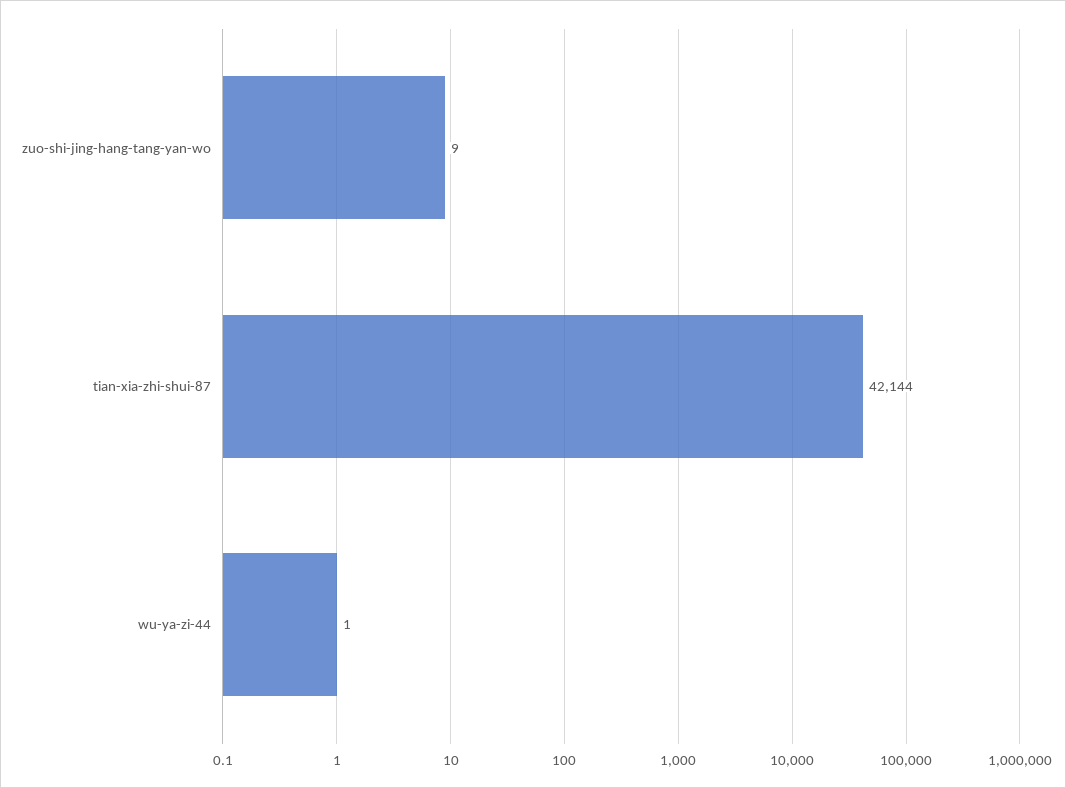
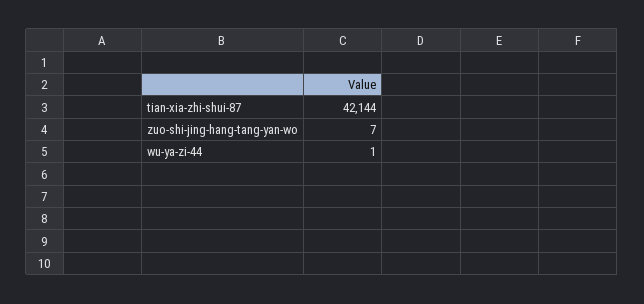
zuo-shi-jing-hang-tang-yan-wo: 9 -> 7

